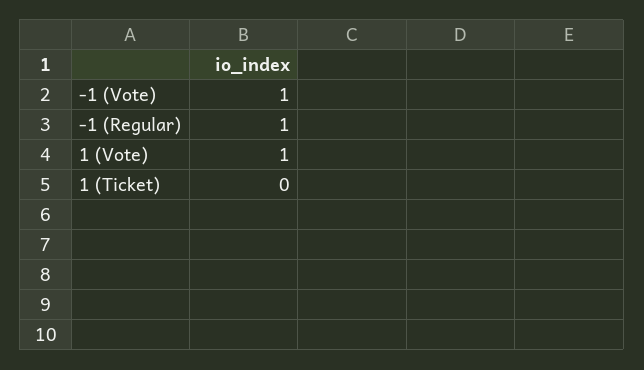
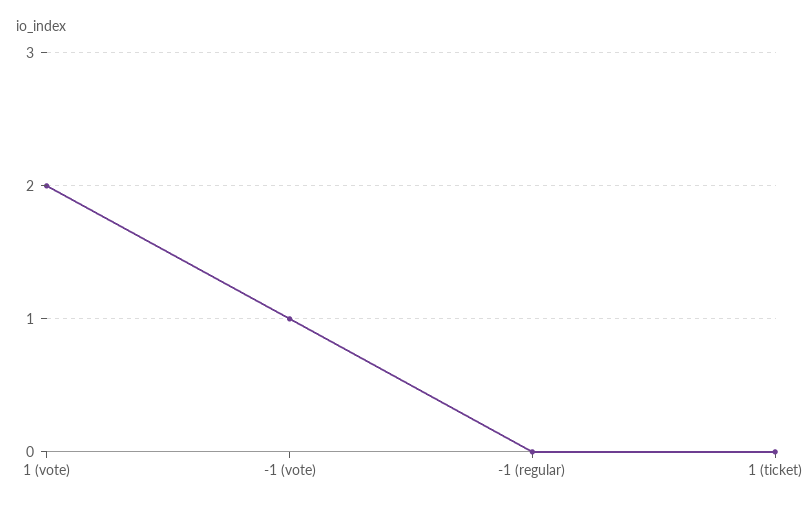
-1 (Regular): 1 -> 0
1 (Vote): 1 -> 2

